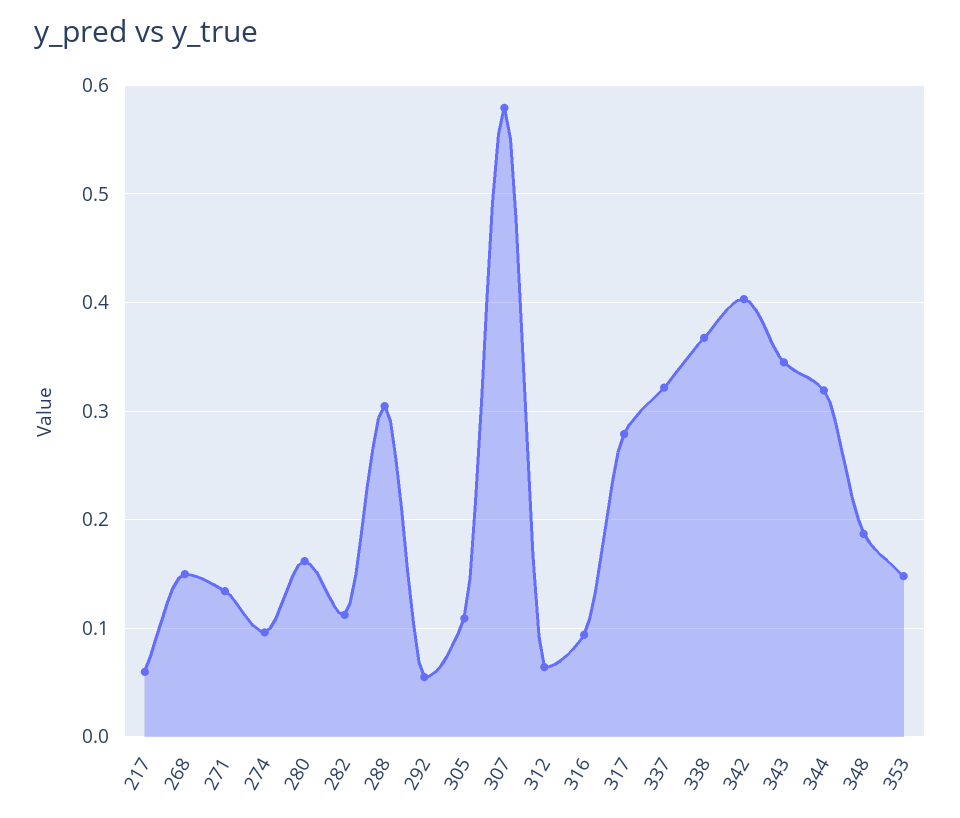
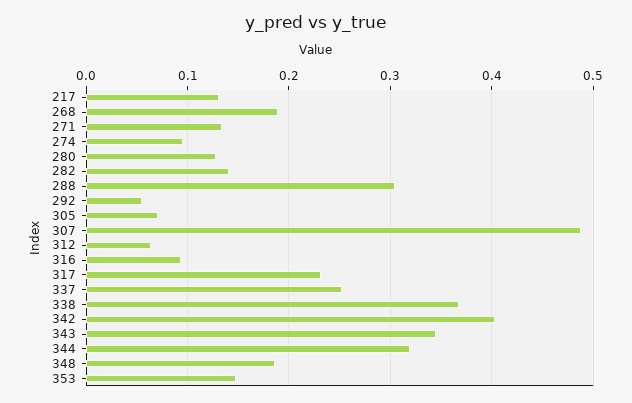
217: 0.06 -> 0.13
268: 0.15 -> 0.19
280: 0.16 -> 0.13
282: 0.11 -> 0.14
305: 0.11 -> 0.07
307: 0.58 -> 0.49
317: 0.28 -> 0.23
337: 0.32 -> 0.25

